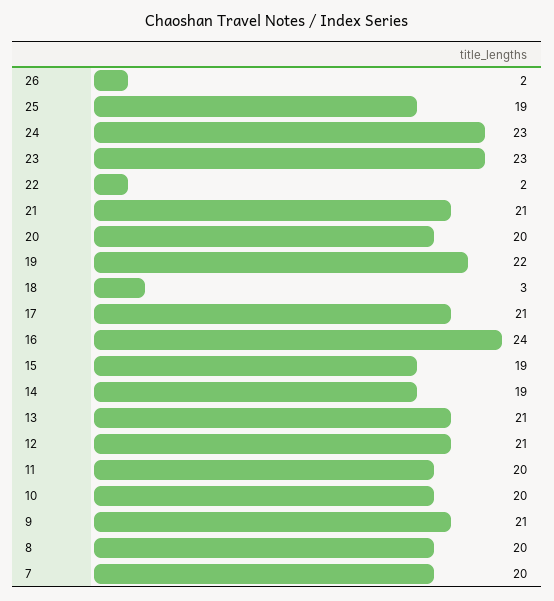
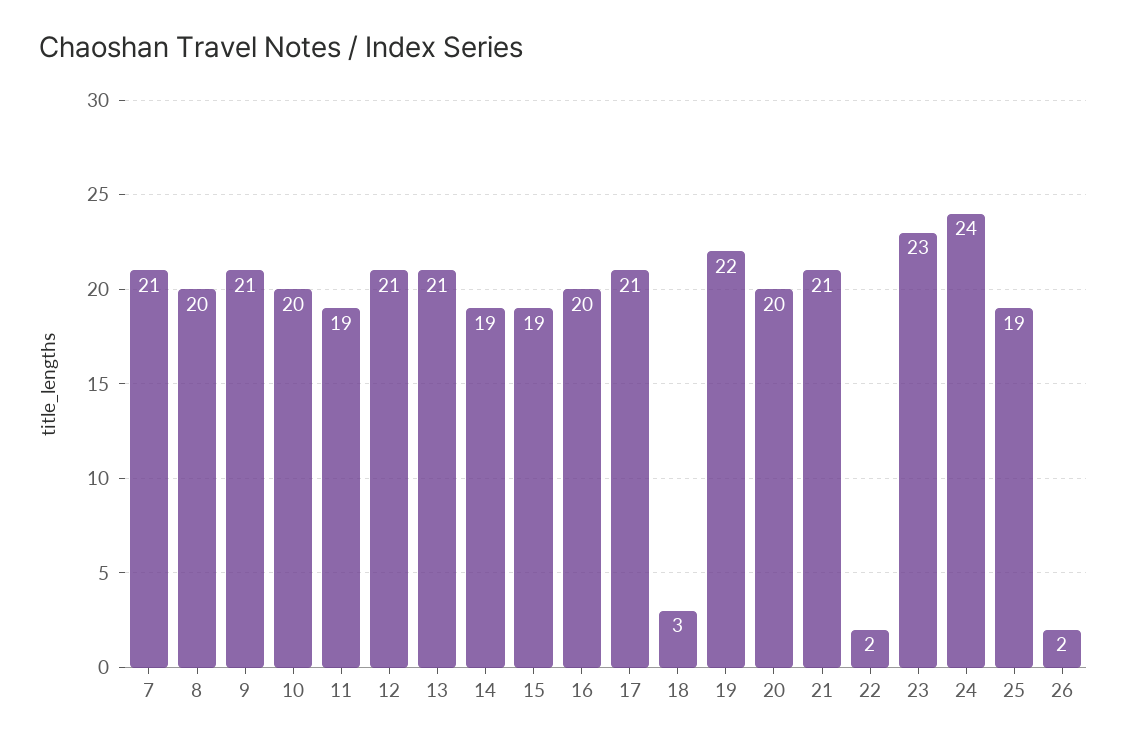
24: 23 -> 24
16: 24 -> 20
11: 20 -> 19
7: 20 -> 21

